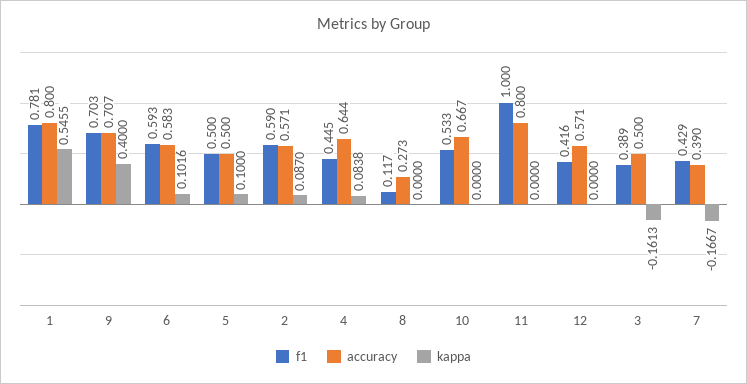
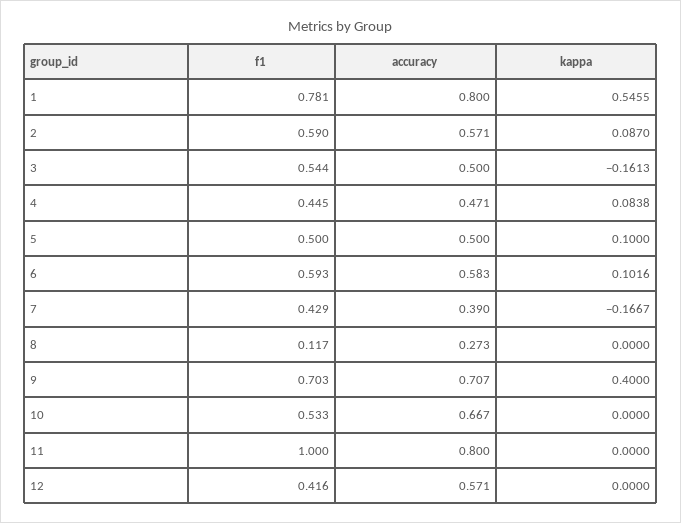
accuracy, 4: 0.644 -> 0.471
f1, 3: 0.389 -> 0.544

